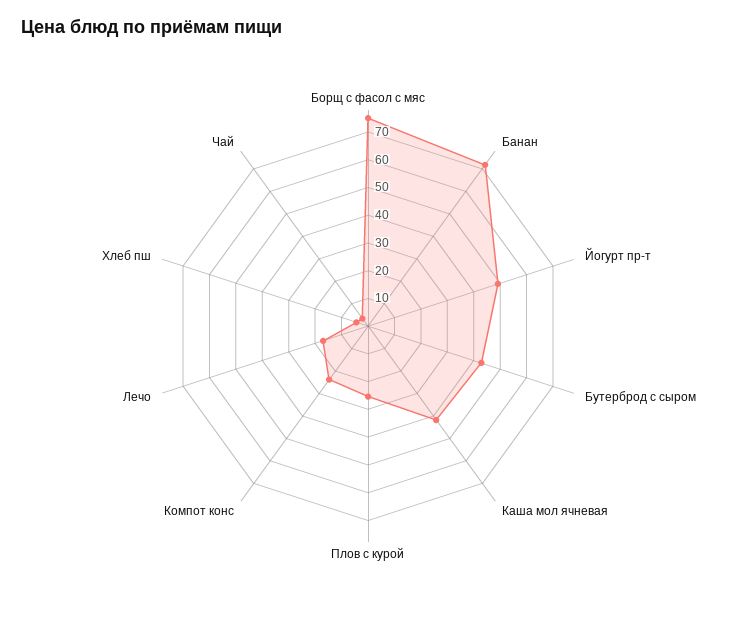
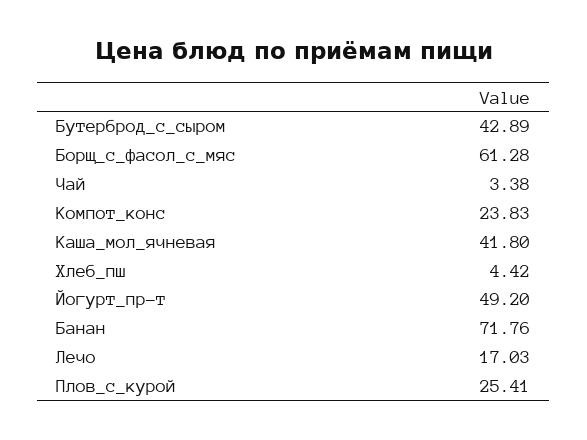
Борщ с фасол с мяс: 75 -> 61.28

